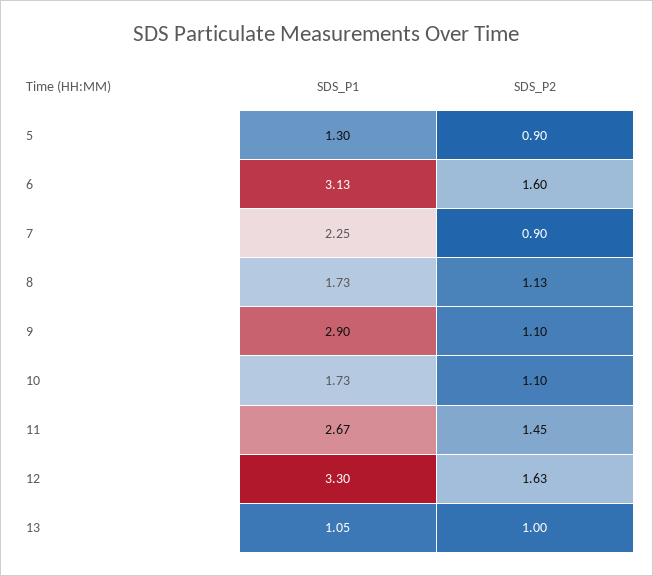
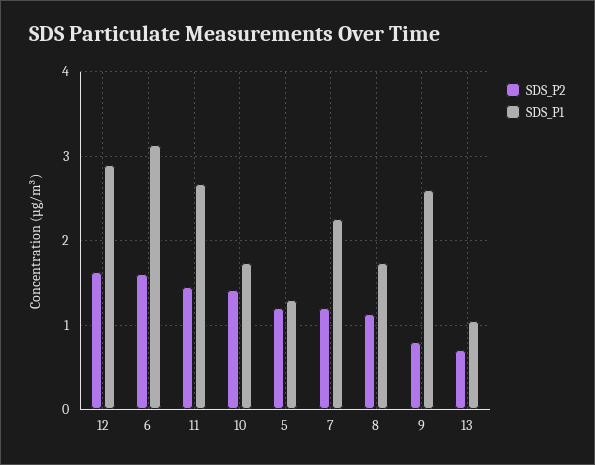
SDS_P2, 5: 0.9 -> 1.2
SDS_P2, 7: 0.9 -> 1.2
SDS_P1, 9: 2.9 -> 2.6
SDS_P2, 9: 1.1 -> 0.8
SDS_P2, 10: 1.1 -> 1.4
SDS_P1, 12: 3.3 -> 2.9
SDS_P2, 13: 1 -> 0.7

